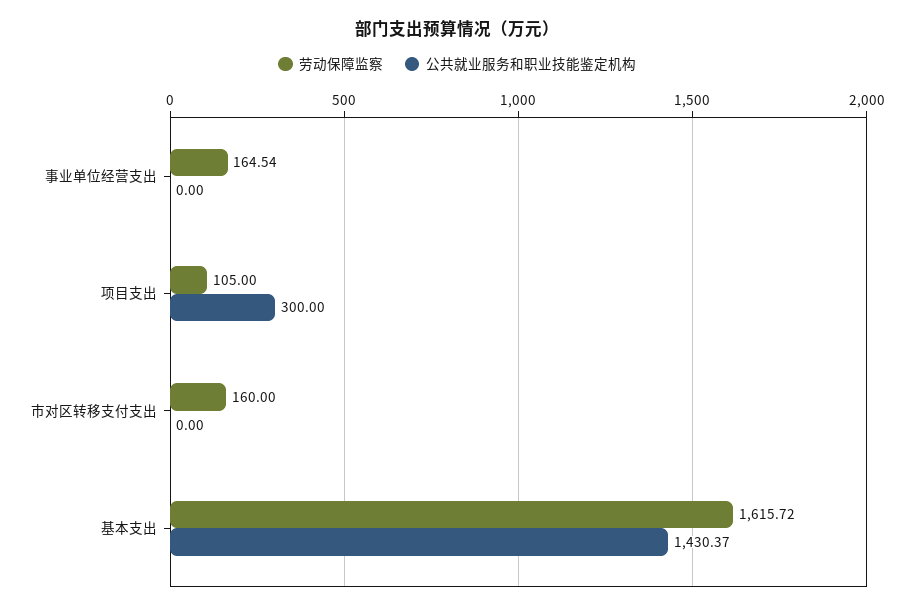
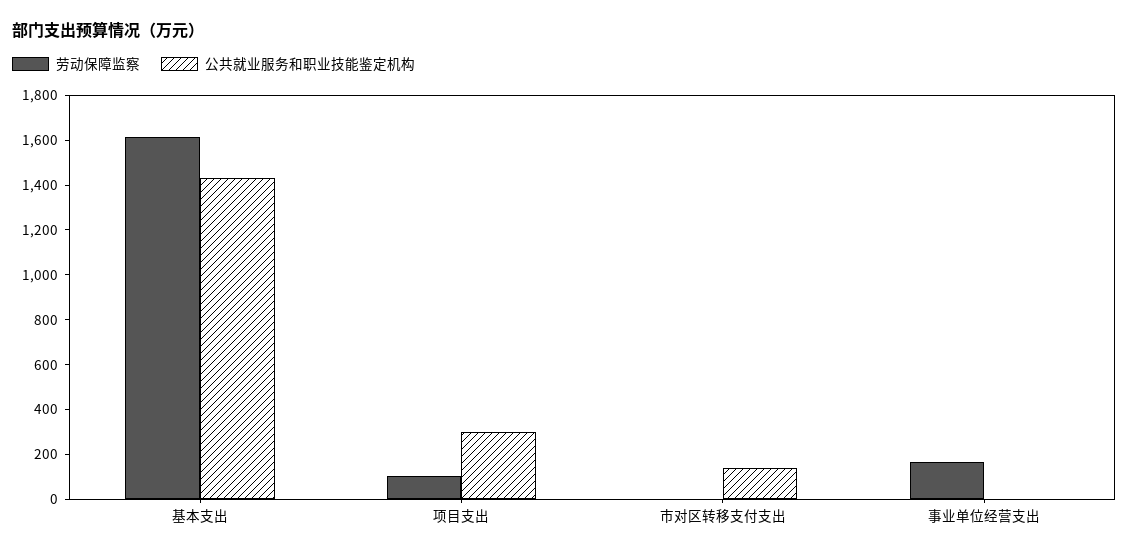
劳动保障监察, 市对区转移支付支出: 160 -> 0
公共就业服务和职业技能鉴定机构, 市对区转移支付支出: 0 -> 150

